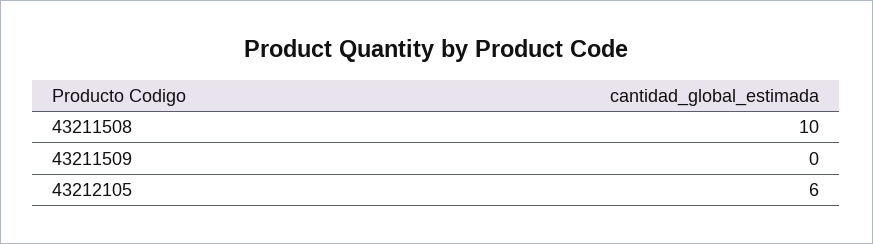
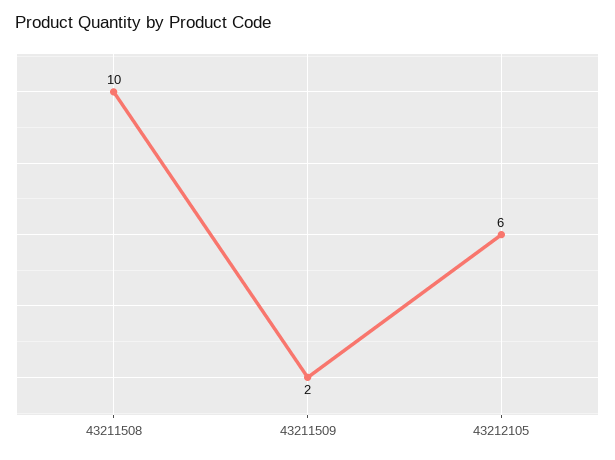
43211509: 0 -> 2

